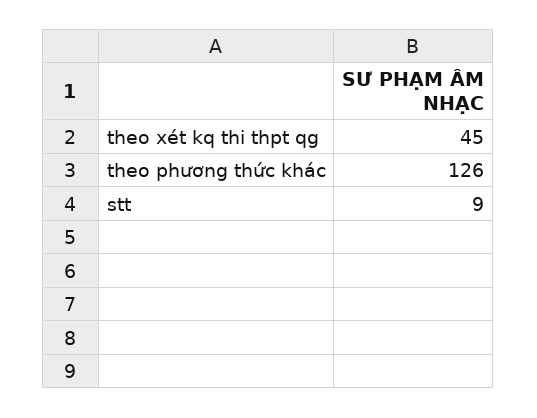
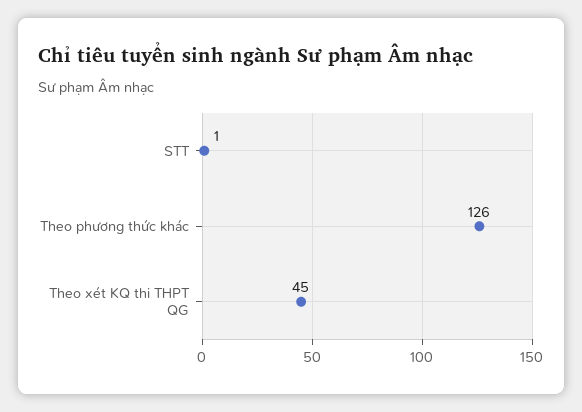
stt: 9 -> 1

